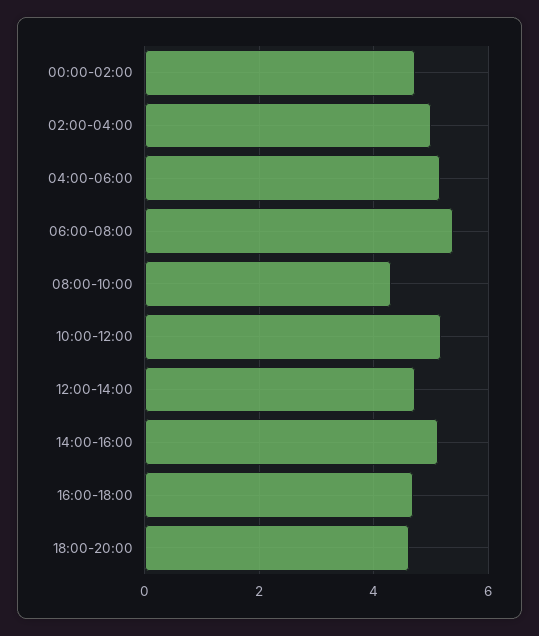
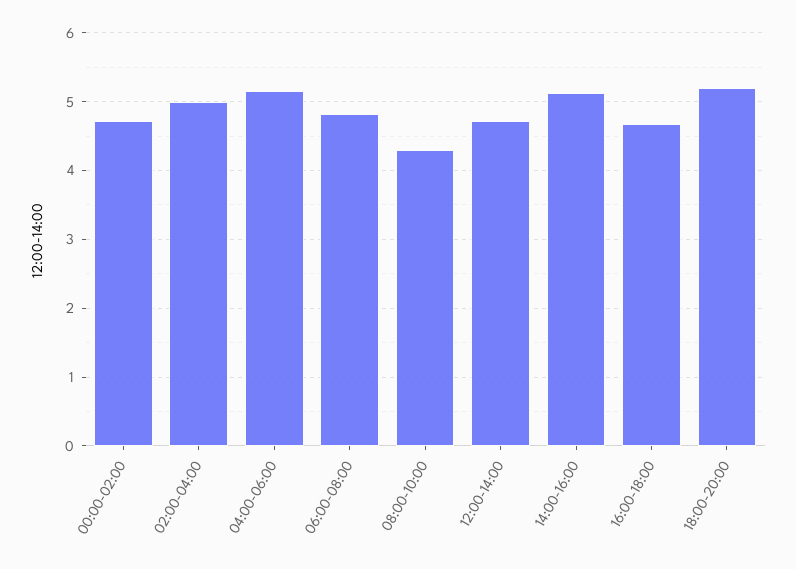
06:00-08:00: 5.4 -> 4.8
10:00-12:00: 5.2 -> none
18:00-20:00: 4.6 -> 5.2

